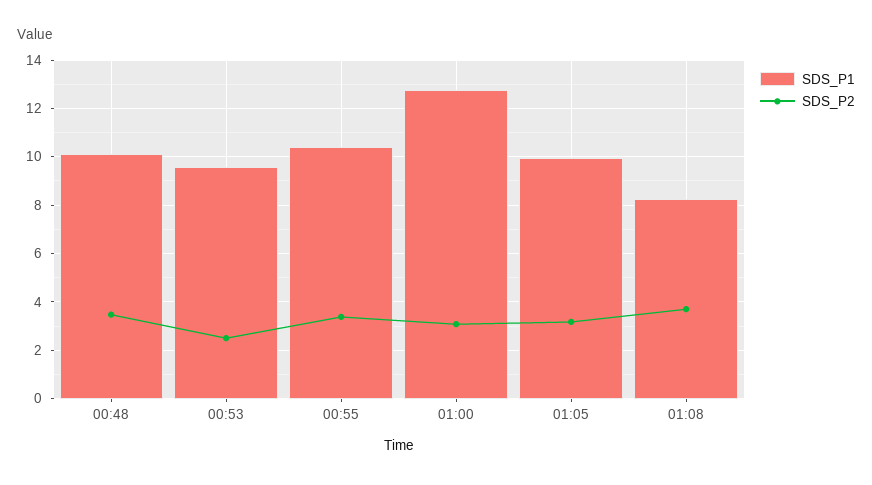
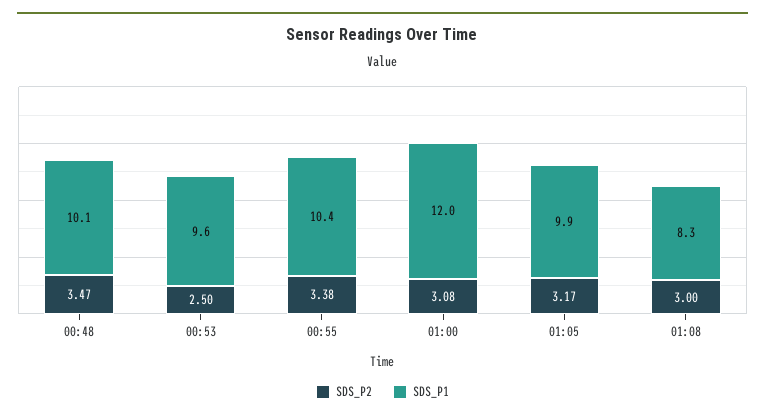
SDS_P1, 01:00: 12.75 -> 12
SDS_P2, 01:08: 3.75 -> 3

